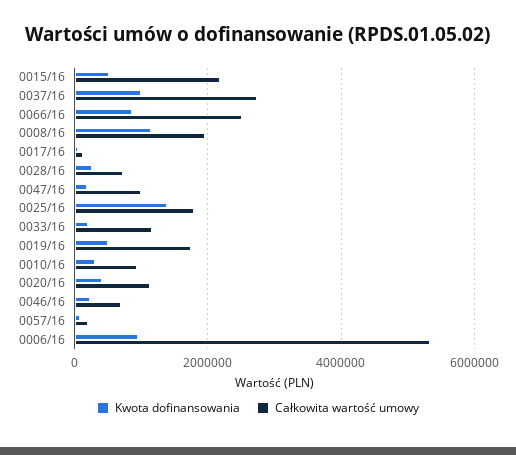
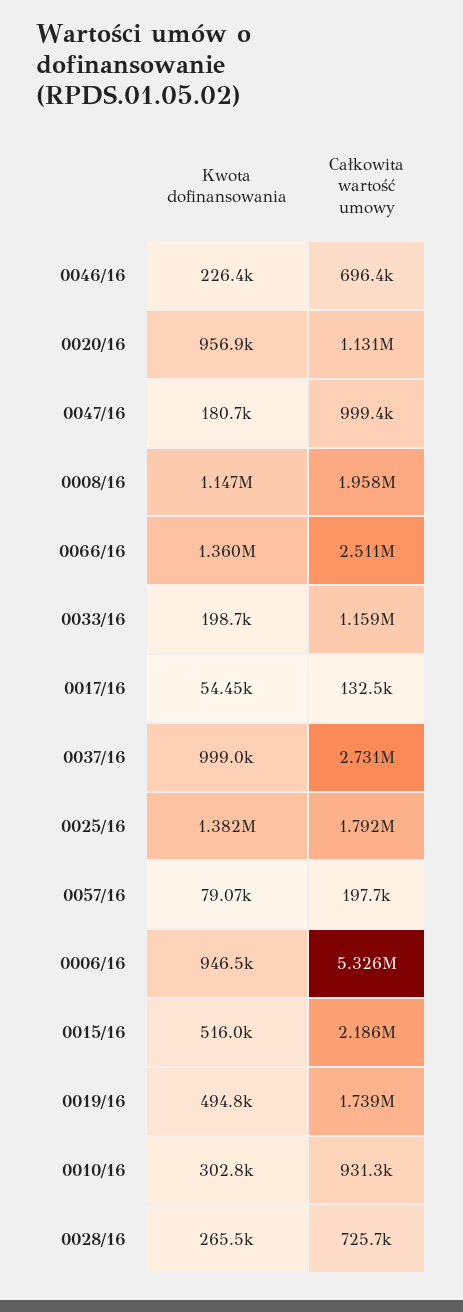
Kwota dofinansowania, 0066/16: 800000 -> 1360000
Kwota dofinansowania, 0020/16: 400000 -> 956900

